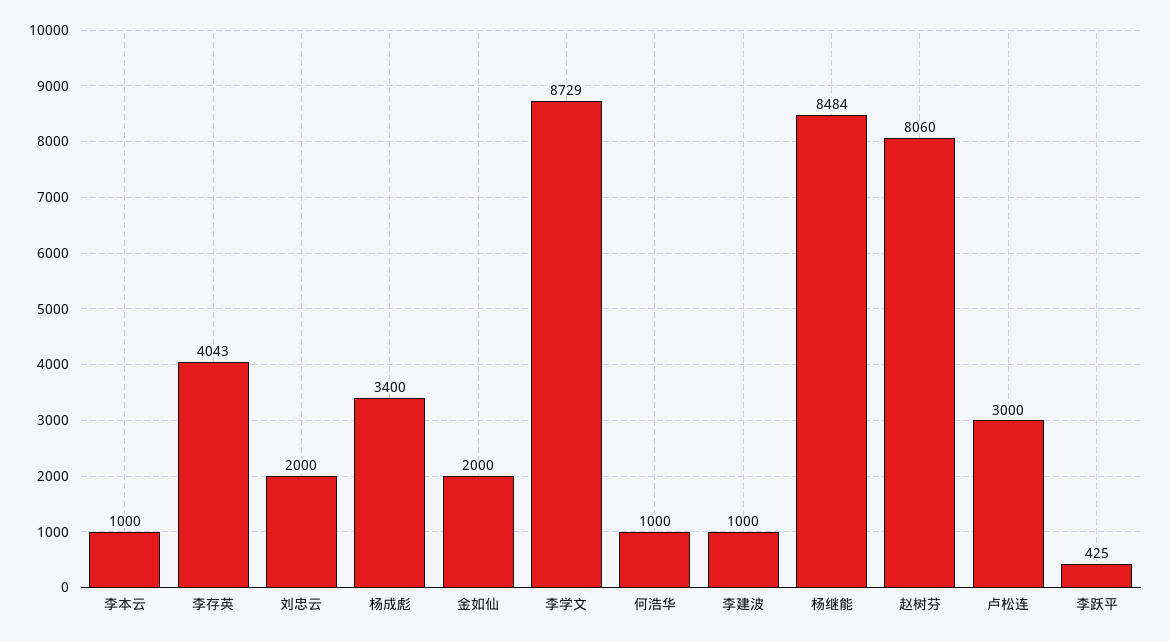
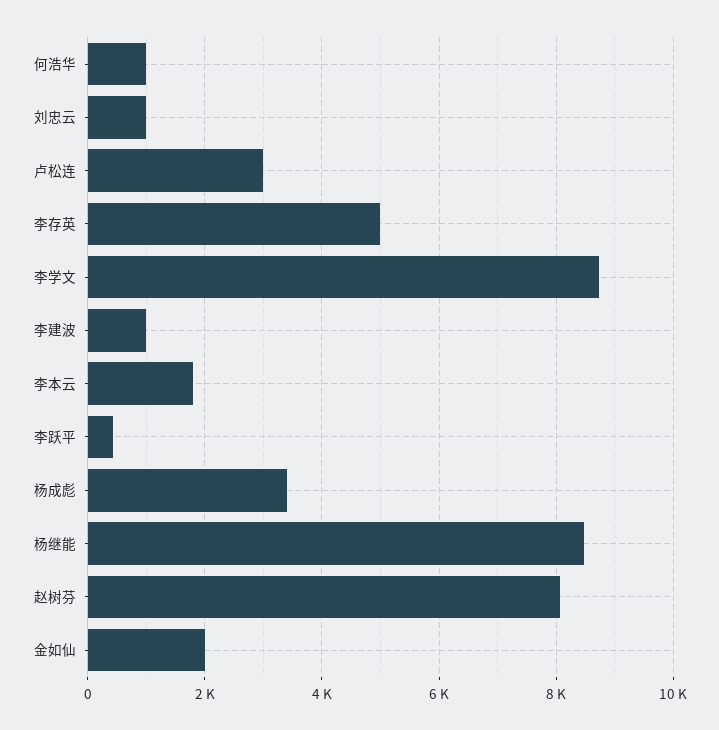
李本云: 1000 -> 1800
李存英: 4043 -> 5000
刘忠云: 2000 -> 1000

